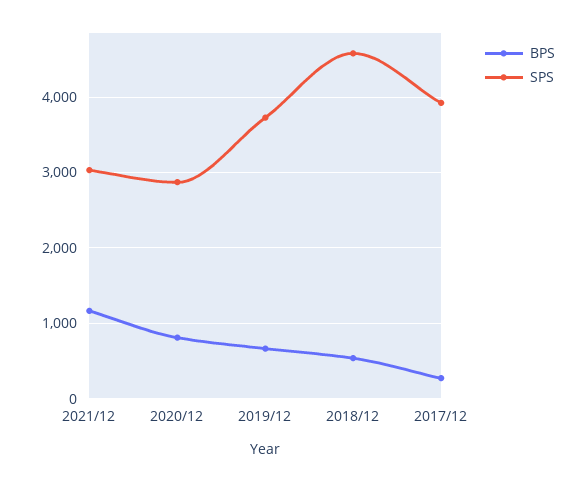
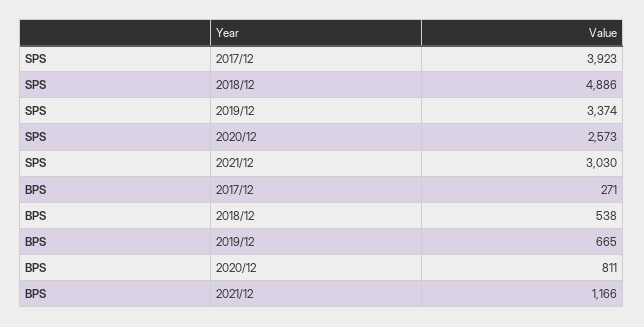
SPS, 2020/12: 2900 -> 2573
SPS, 2019/12: 3700 -> 3374
SPS, 2018/12: 4600 -> 4886

